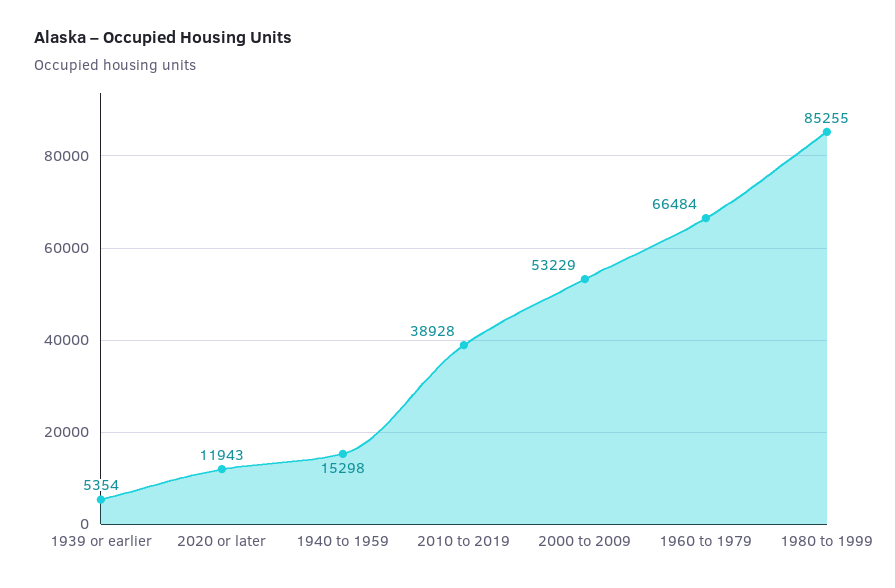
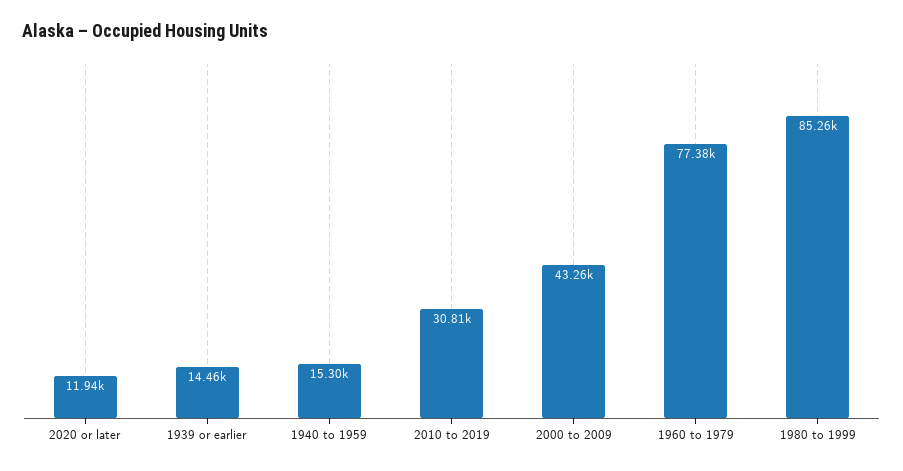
1939 or earlier: 5354 -> 14460
2010 to 2019: 38928 -> 30810
2000 to 2009: 53229 -> 43260
1960 to 1979: 66484 -> 77380

